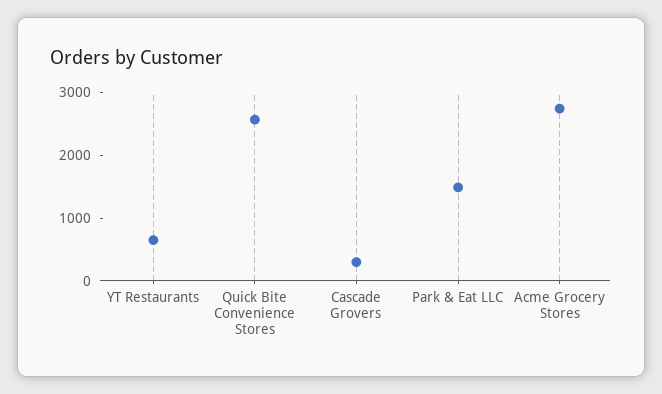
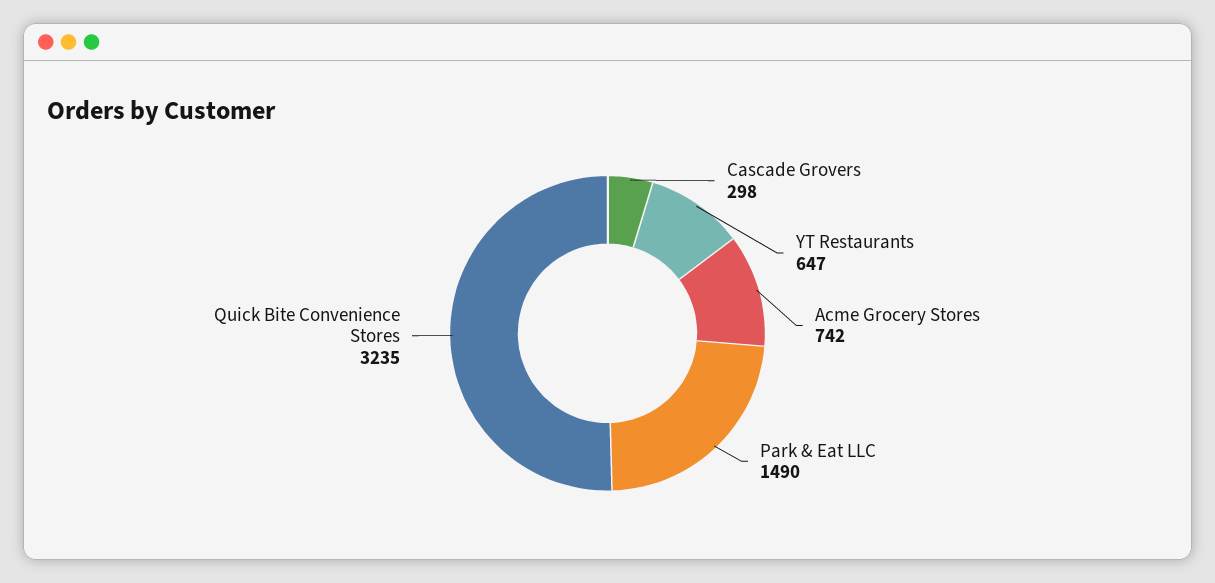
Quick Bite Convenience Stores: 2600 -> 3235
Acme Grocery Stores: 2800 -> 742

